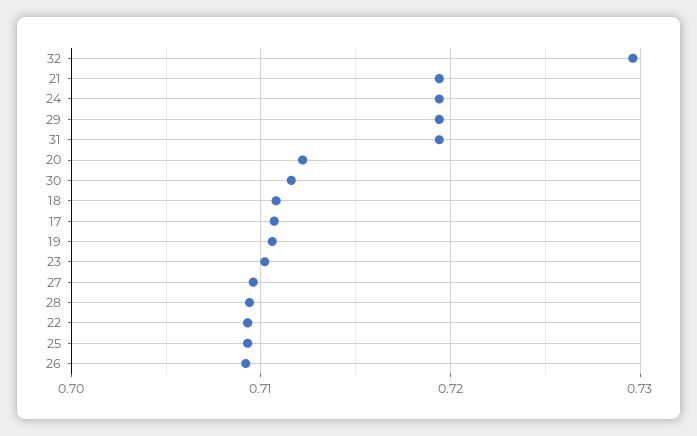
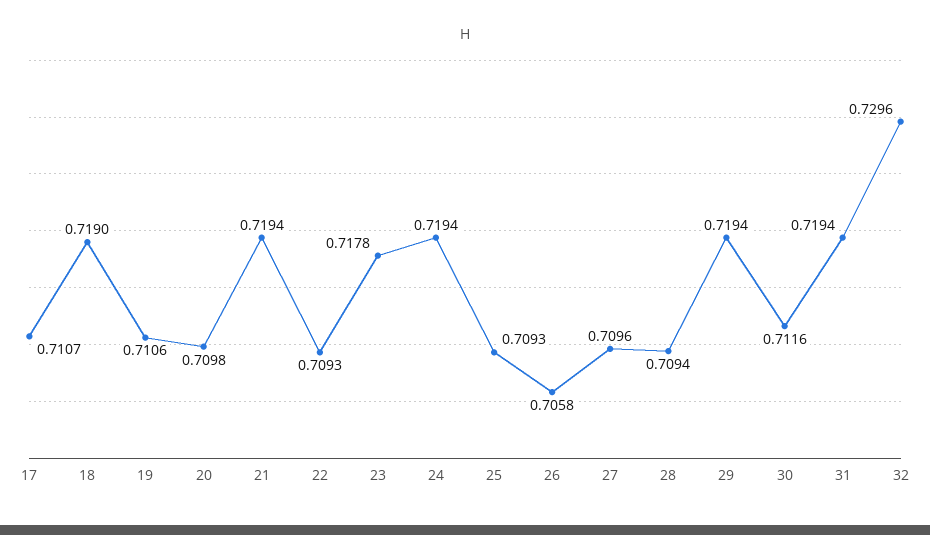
20: 0.712 -> 0.7098
18: 0.711 -> 0.719
23: 0.71 -> 0.7178
26: 0.709 -> 0.7058

